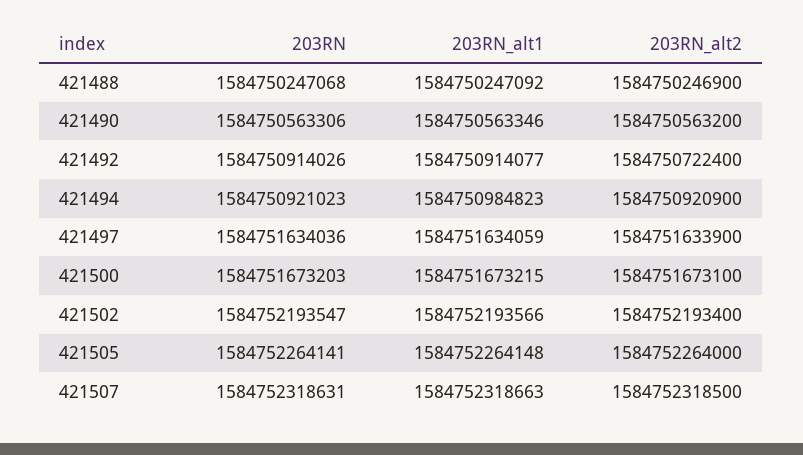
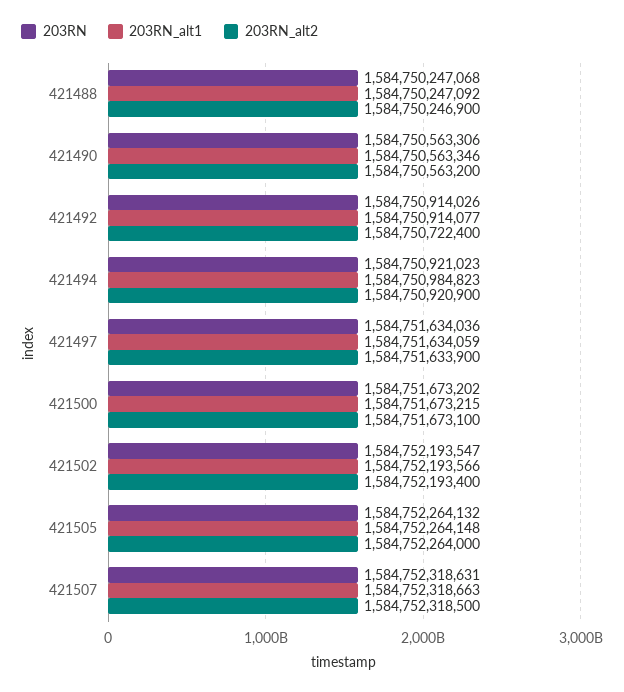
203RN, 421500: 1584751673203 -> 1584751673202
203RN, 421505: 1584752264141 -> 1584752264132

